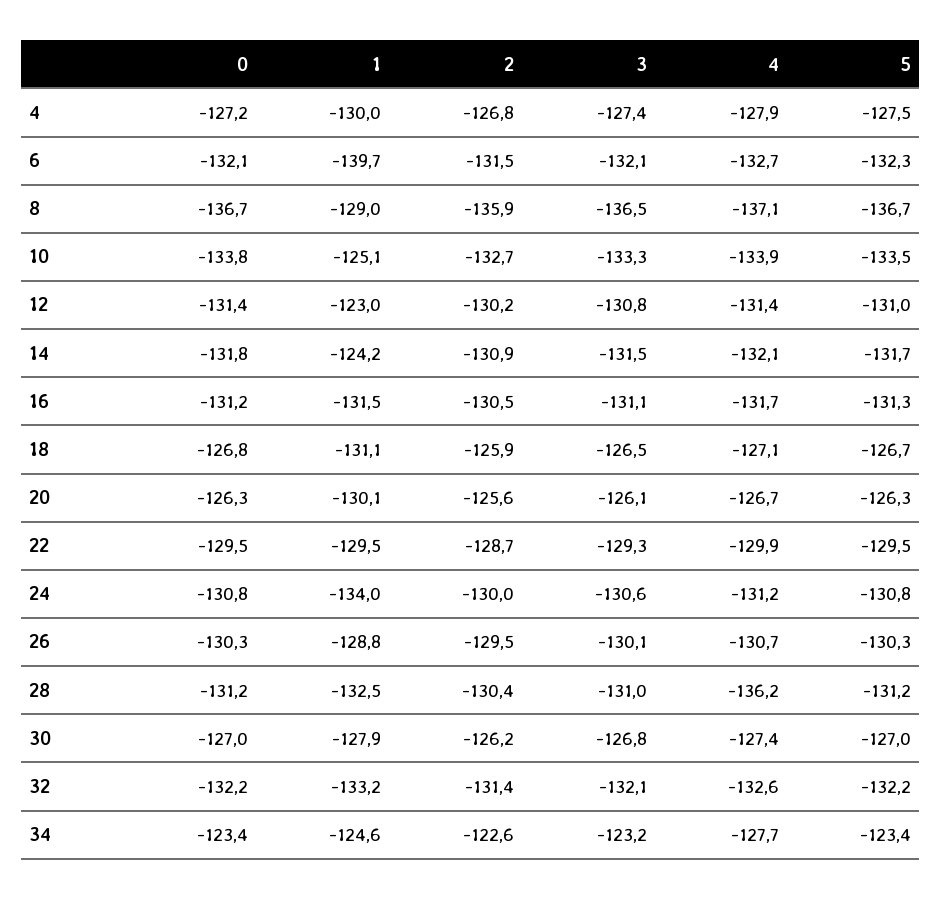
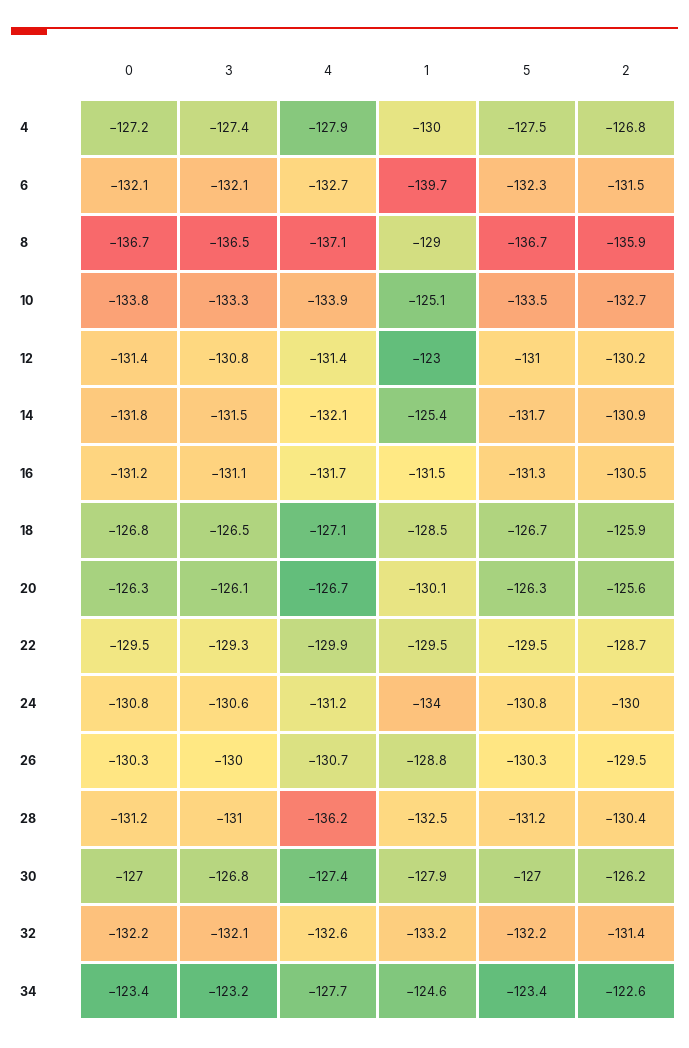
1, 14: -124.2 -> -125.4
1, 18: -131.1 -> -128.5
3, 26: -130.1 -> -130

